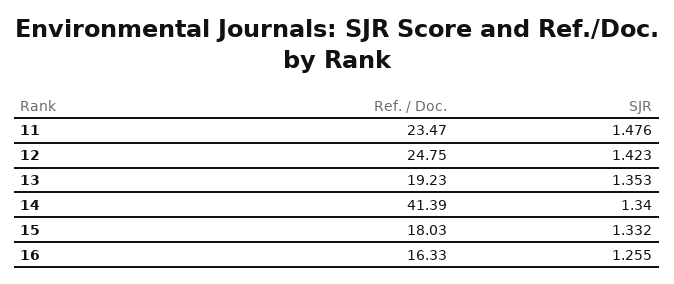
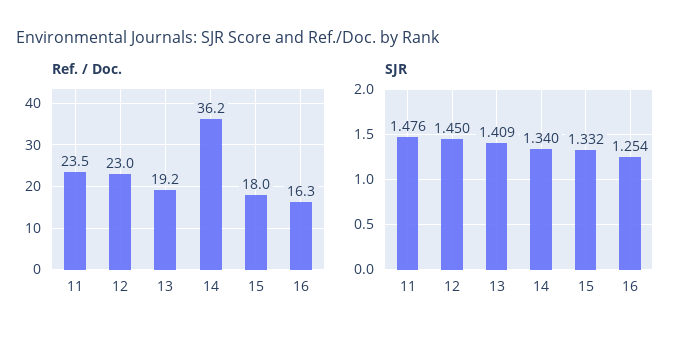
Ref. / Doc., 12: 24.75 -> 23
SJR, 12: 1.423 -> 1.45
SJR, 13: 1.353 -> 1.409
Ref. / Doc., 14: 41.39 -> 36.2
SJR, 16: 1.255 -> 1.254

